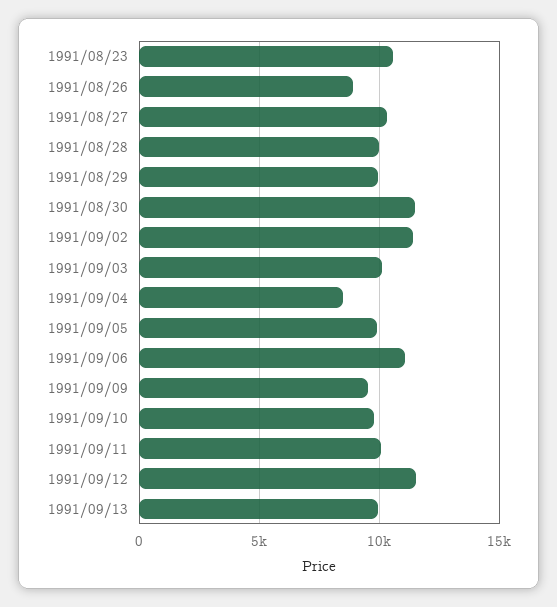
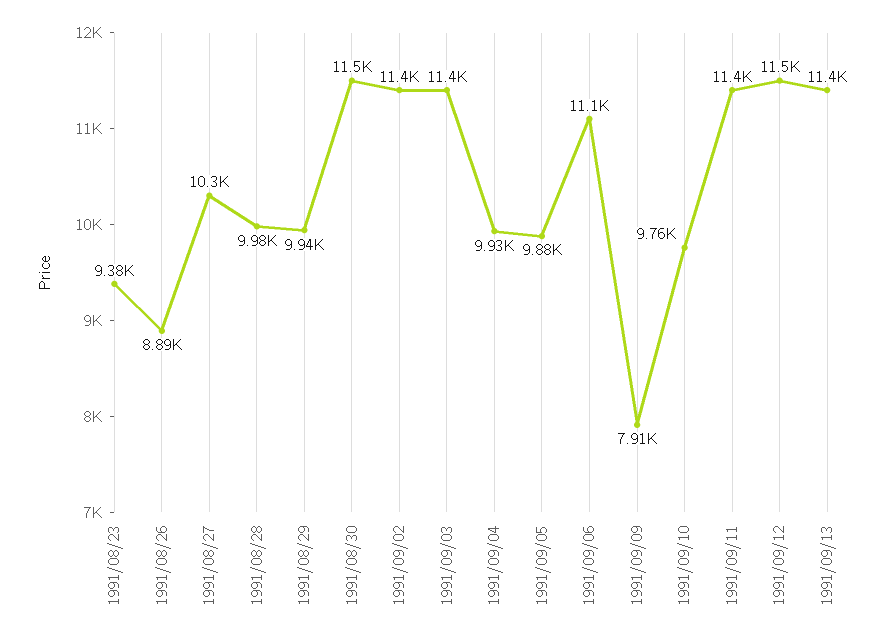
1991/08/23: 10500 -> 9380
1991/09/03: 10000 -> 11400
1991/09/04: 8500 -> 9930
1991/09/09: 9500 -> 7910
1991/09/11: 10000 -> 11400
1991/09/13: 10000 -> 11400

